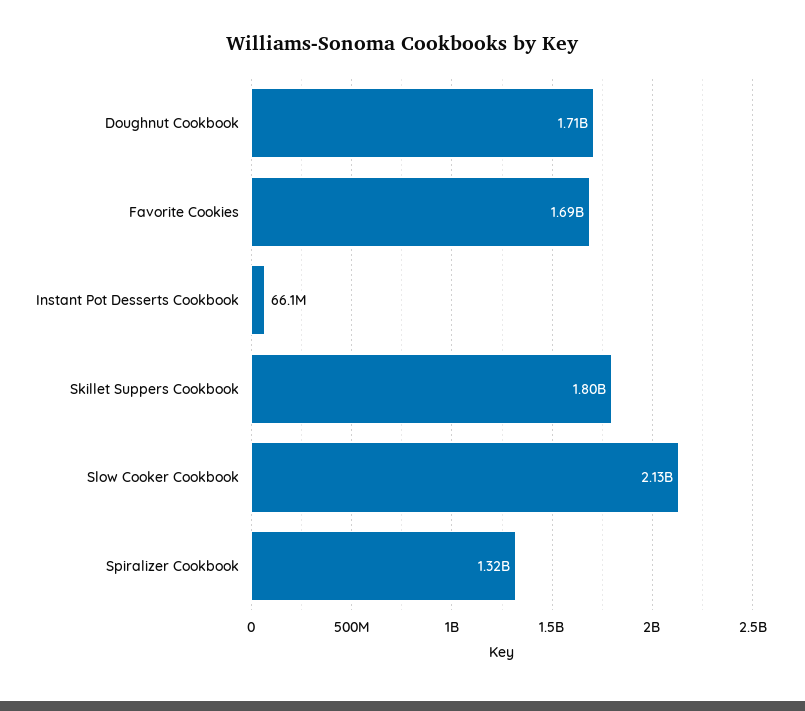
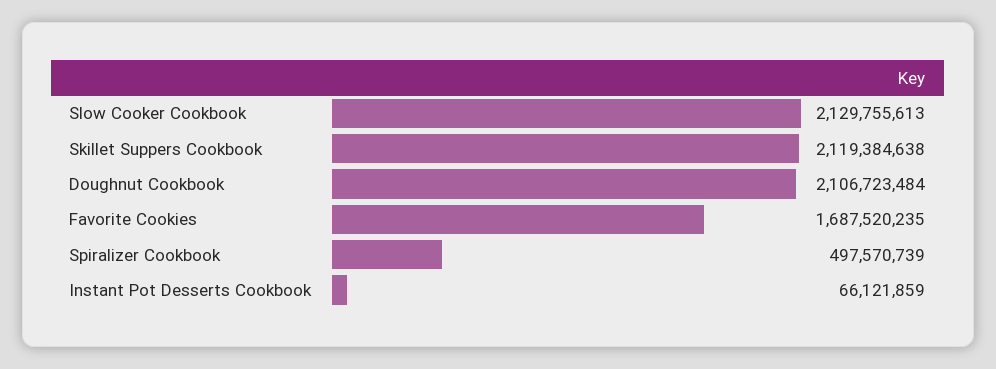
Doughnut Cookbook: 1710000000 -> 2106723484
Skillet Suppers Cookbook: 1800000000 -> 2119384638
Spiralizer Cookbook: 1320000000 -> 497570739

